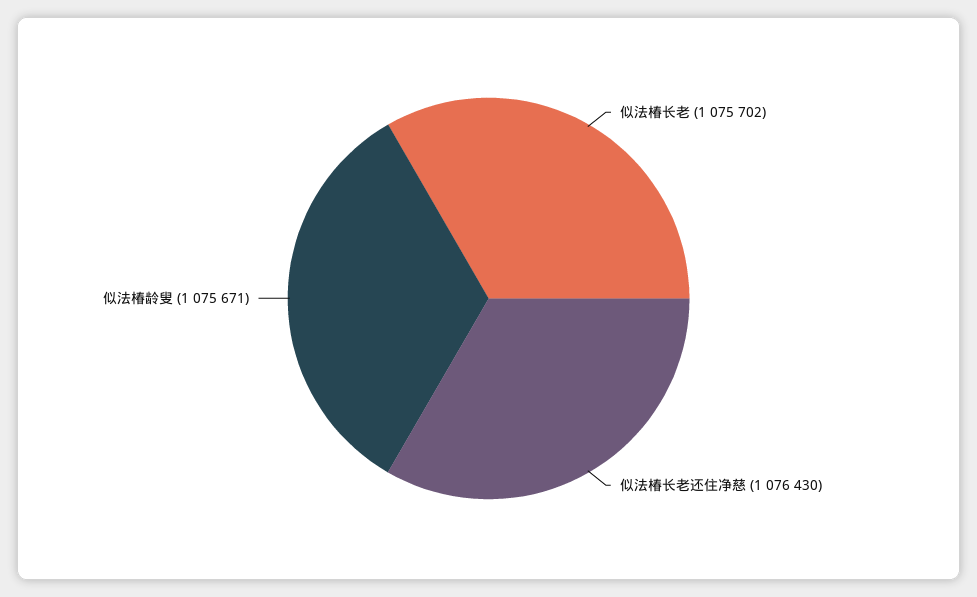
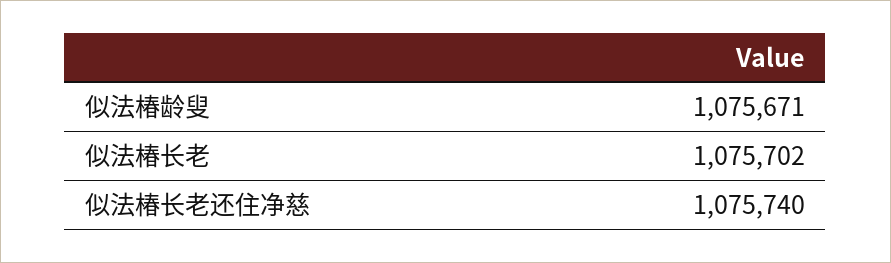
似法椿长老还住净慈: 1076430 -> 1075740

